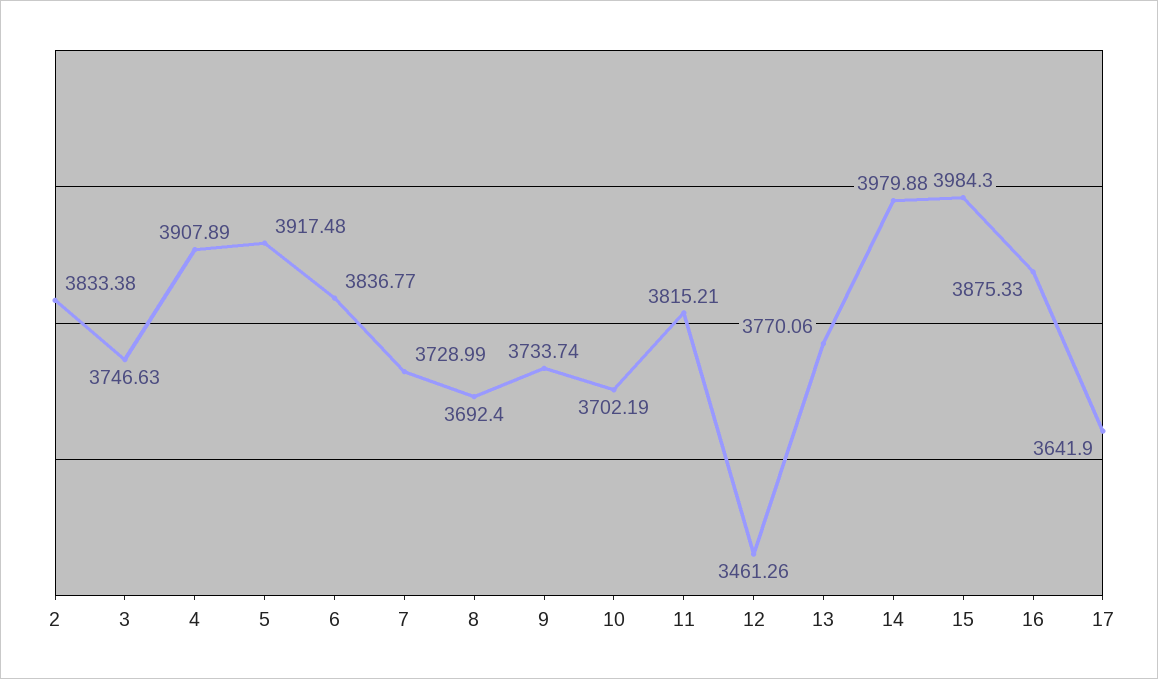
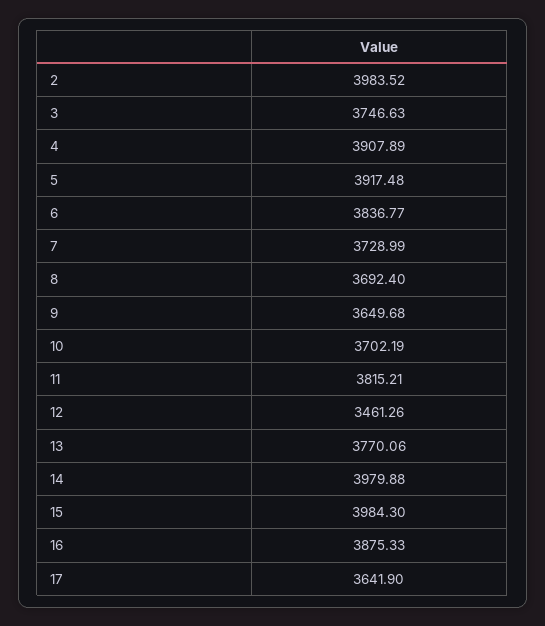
2: 3833.38 -> 3983.52
9: 3733.74 -> 3649.68

